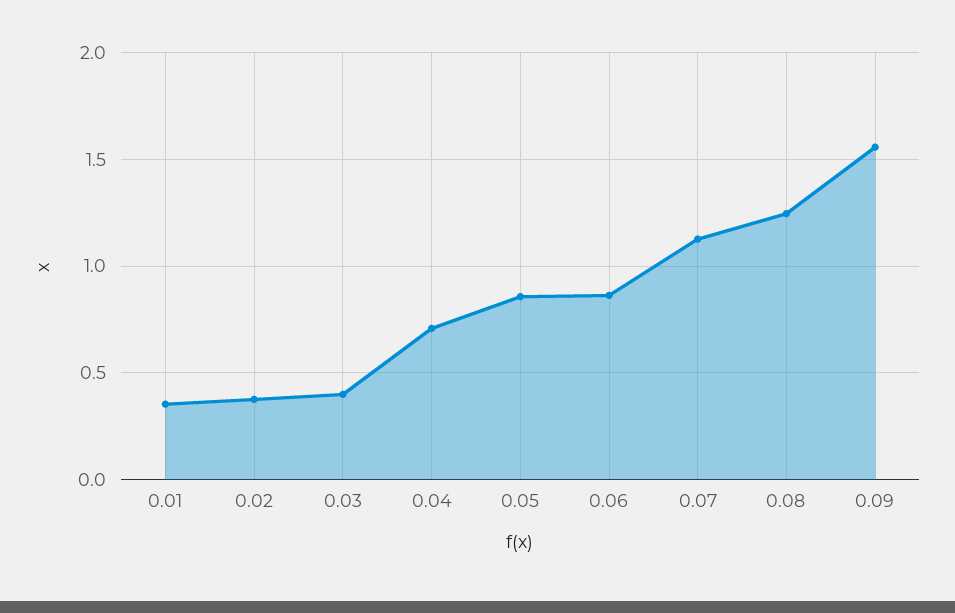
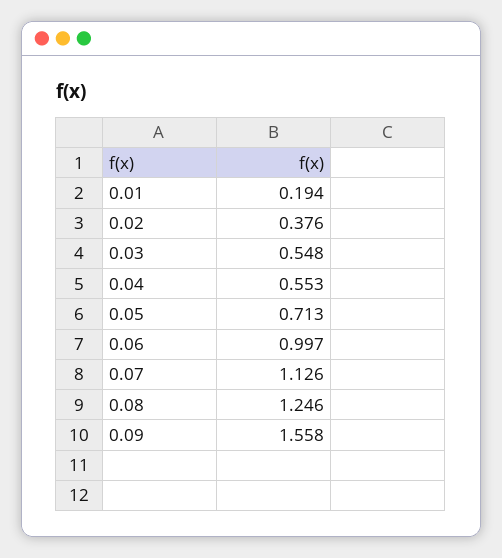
0.01: 0.35 -> 0.194
0.03: 0.4 -> 0.548
0.04: 0.7 -> 0.553
0.05: 0.85 -> 0.713
0.06: 0.85 -> 0.997

